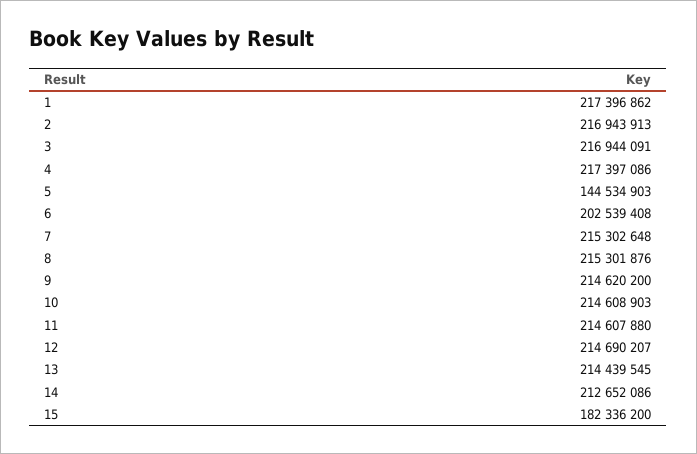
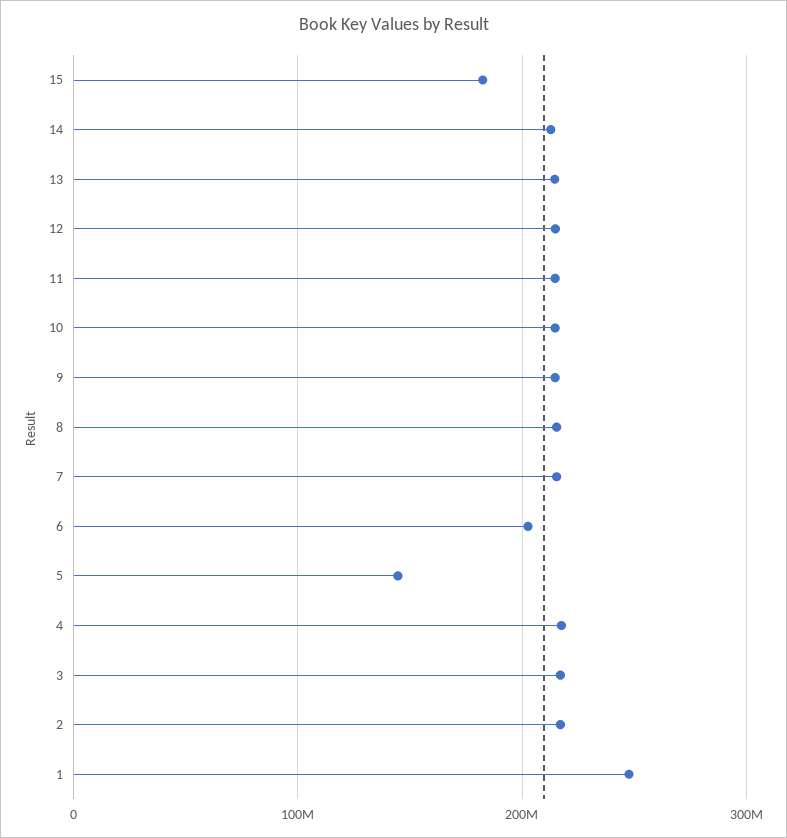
1: 217396862 -> 250000000

